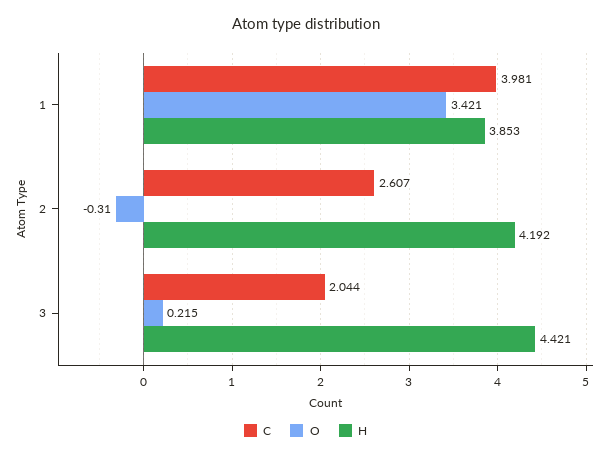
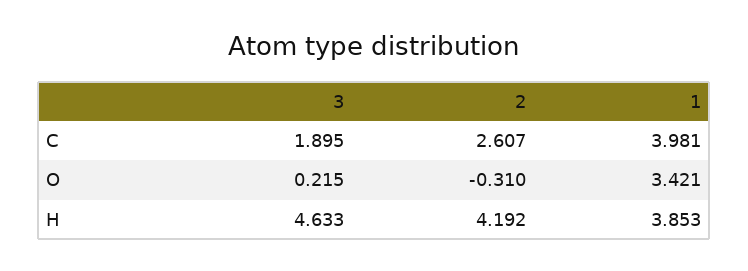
C, 3: 2.044 -> 1.895
H, 3: 4.421 -> 4.633

